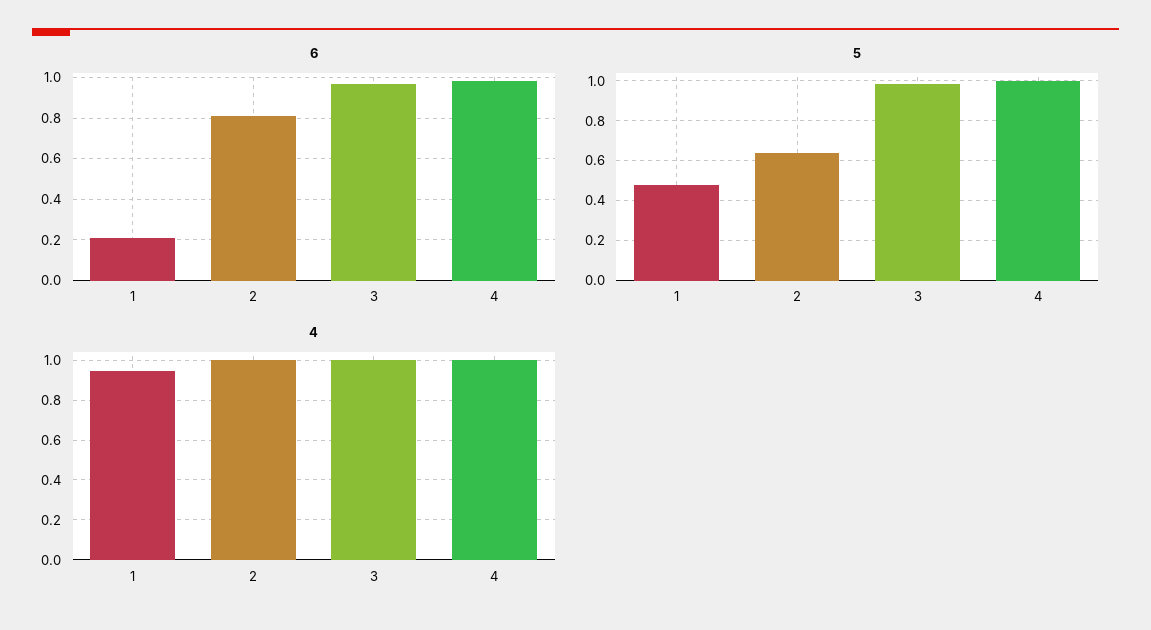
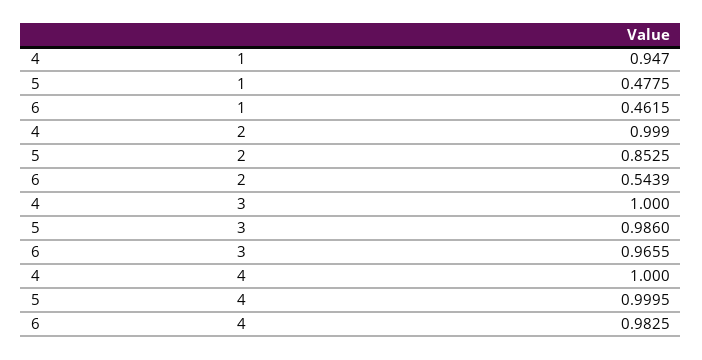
6, 1: 0.2 -> 0.4615
6, 2: 0.8 -> 0.5439
5, 2: 0.65 -> 0.8525

